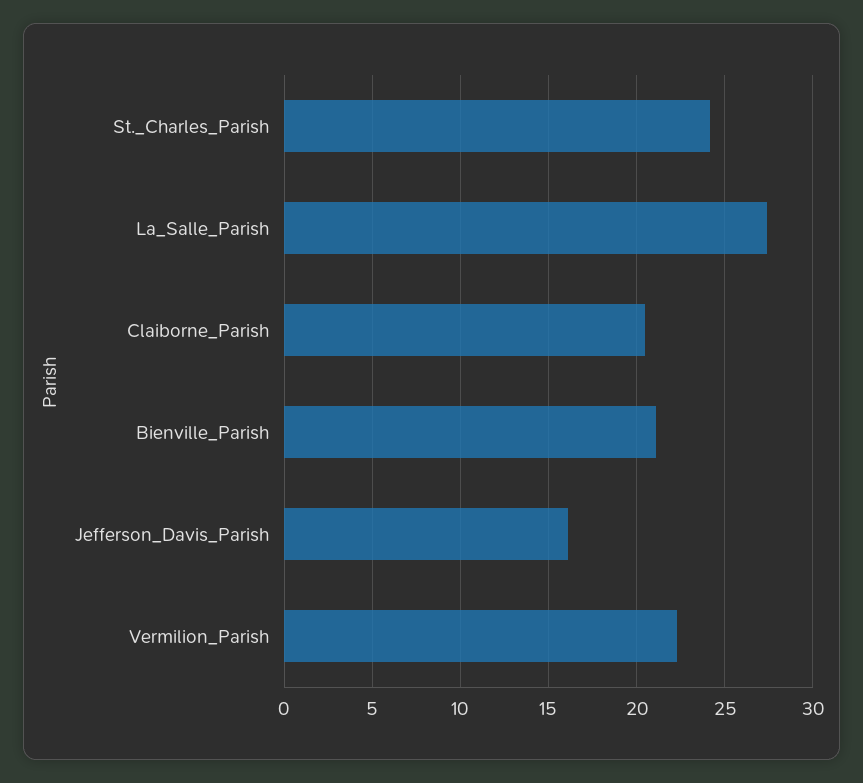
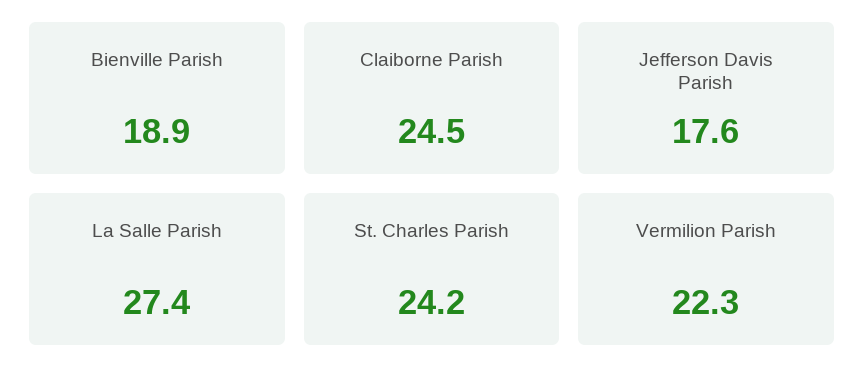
Claiborne_Parish: 20.5 -> 24.5
Bienville_Parish: 21 -> 18.9
Jefferson_Davis_Parish: 16 -> 17.6

